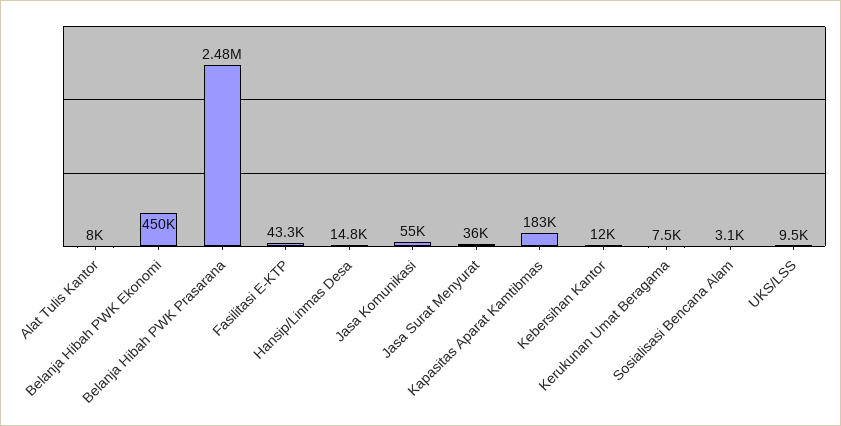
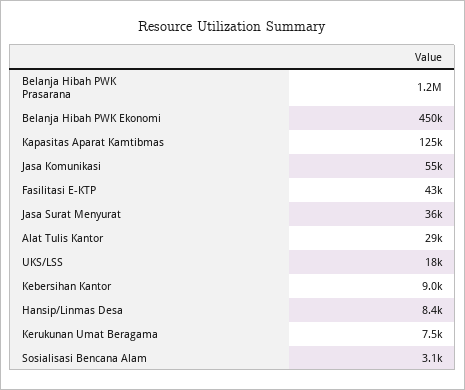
Alat Tulis Kantor: 8000 -> 29000
Belanja Hibah PWK Prasarana: 2480000 -> 1200000
Hansip/Linmas Desa: 14800 -> 8400
Kapasitas Aparat Kamtibmas: 183000 -> 125000
Kebersihan Kantor: 12000 -> 9000
UKS/LSS: 9500 -> 18000

